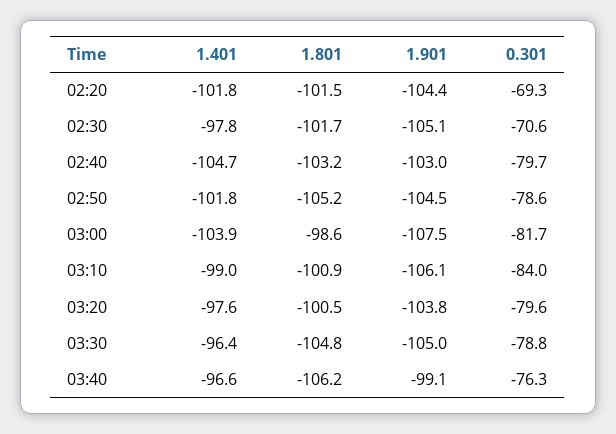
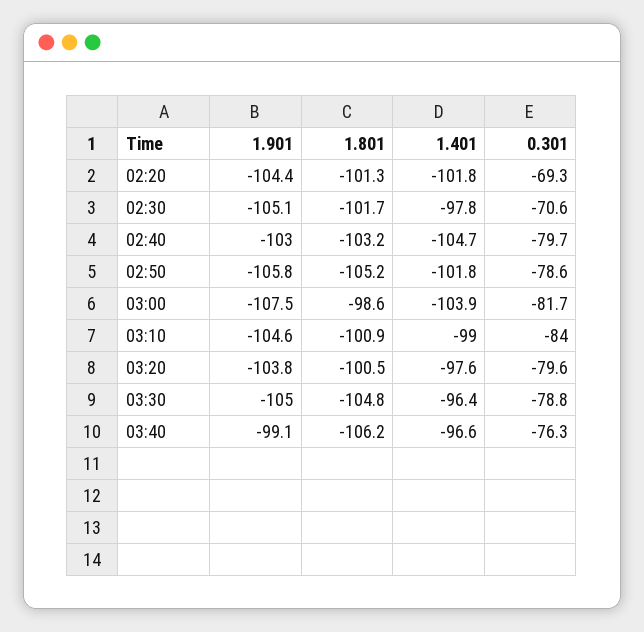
1.801, 02:20: -101.5 -> -101.3
1.901, 02:50: -104.5 -> -105.8
1.901, 03:10: -106.1 -> -104.6

